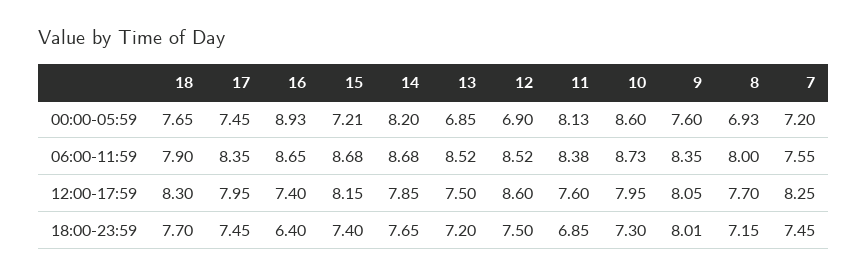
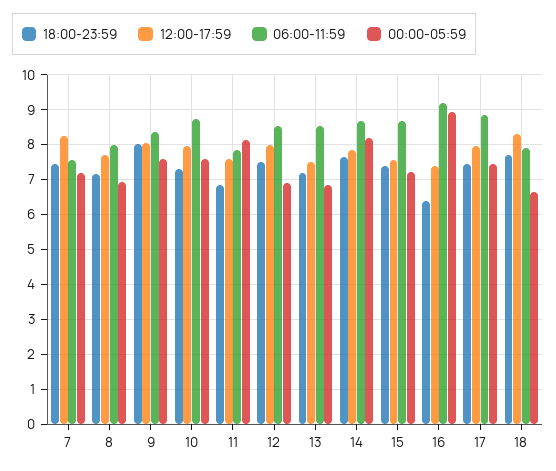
00:00-05:59, 18: 7.65 -> 6.6
00:00-05:59, 10: 8.6 -> 7.6
06:00-11:59, 17: 8.35 -> 8.8
06:00-11:59, 16: 8.65 -> 9.2
06:00-11:59, 11: 8.38 -> 7.8
12:00-17:59, 15: 8.15 -> 7.6
12:00-17:59, 12: 8.6 -> 8

